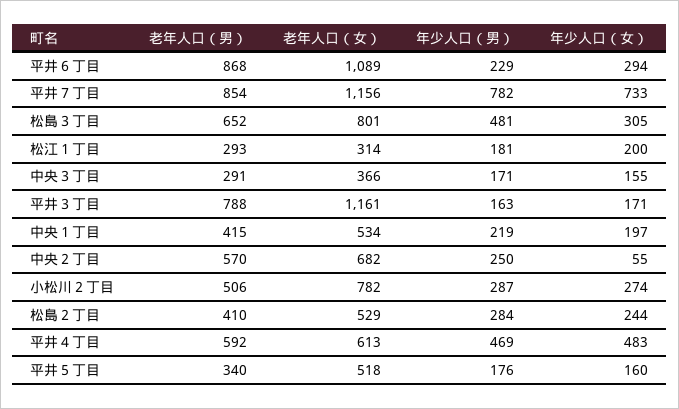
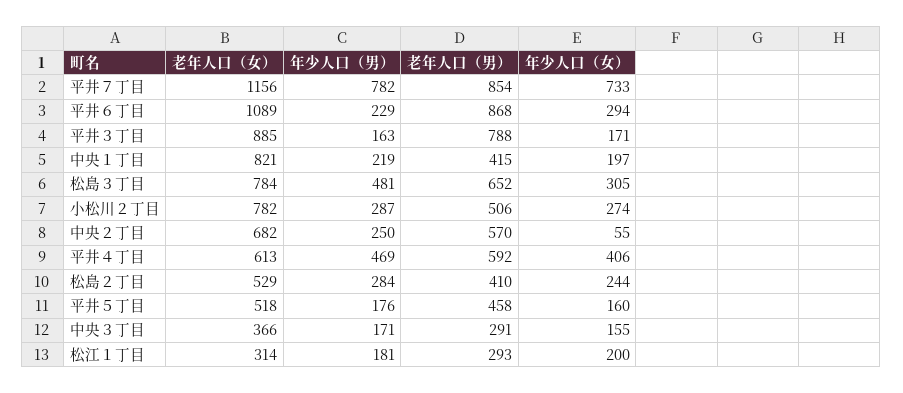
老年人口（女）, 松島３丁目: 801 -> 784
老年人口（女）, 平井３丁目: 1161 -> 885
老年人口（女）, 中央１丁目: 534 -> 821
年少人口（女）, 平井４丁目: 483 -> 406
老年人口（男）, 平井５丁目: 340 -> 458

